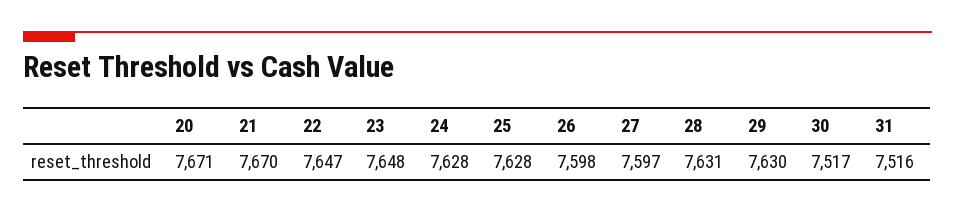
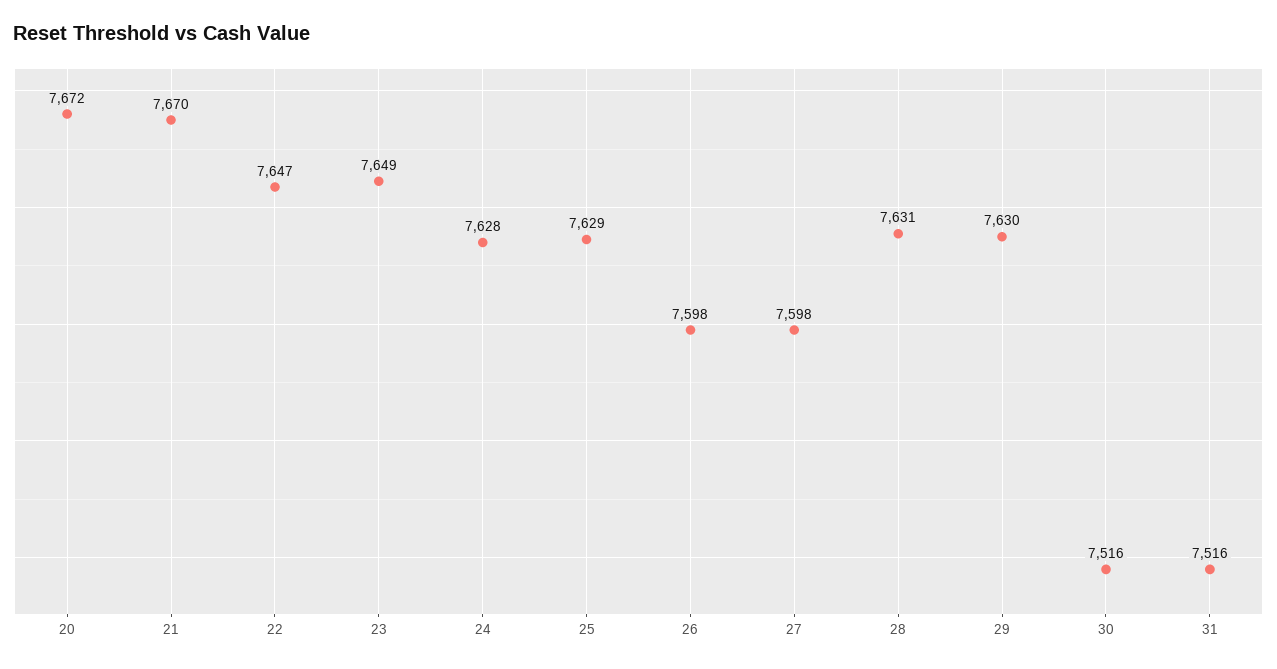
20: 7671 -> 7672
23: 7648 -> 7649
25: 7628 -> 7629
27: 7597 -> 7598
30: 7517 -> 7516

